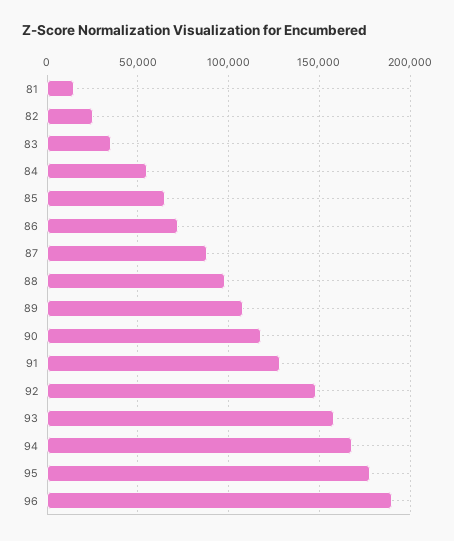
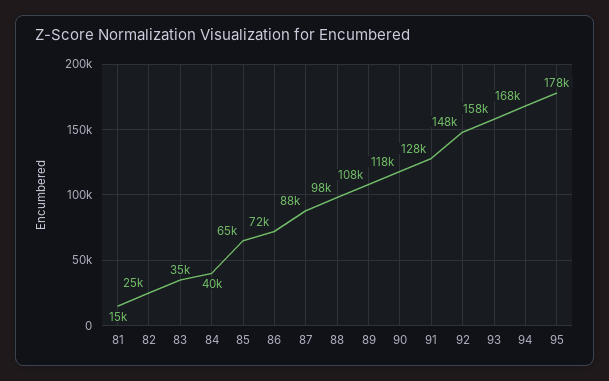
84: 55000 -> 40000
96: 190000 -> none

